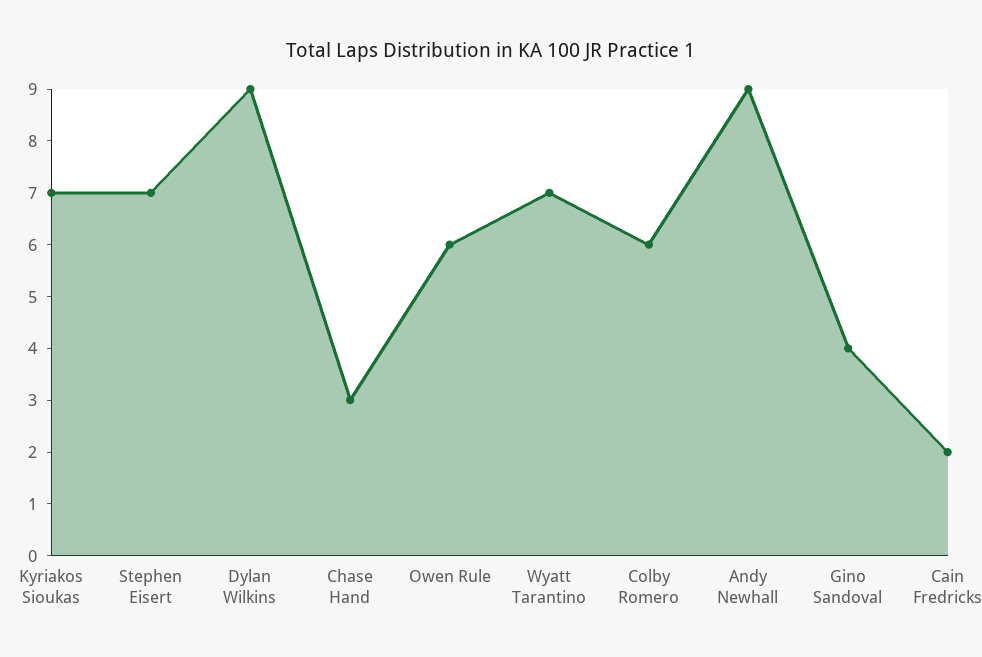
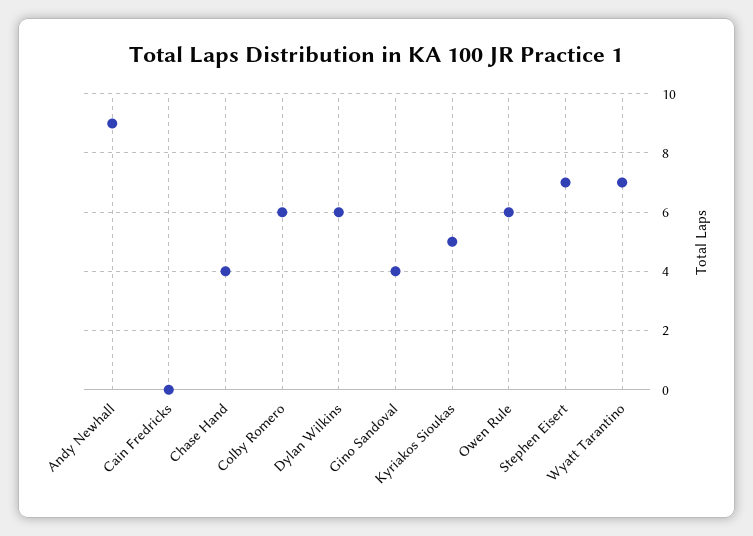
Kyriakos Sioukas: 7 -> 5
Dylan Wilkins: 9 -> 6
Chase Hand: 3 -> 4
Cain Fredricks: 2 -> 0

